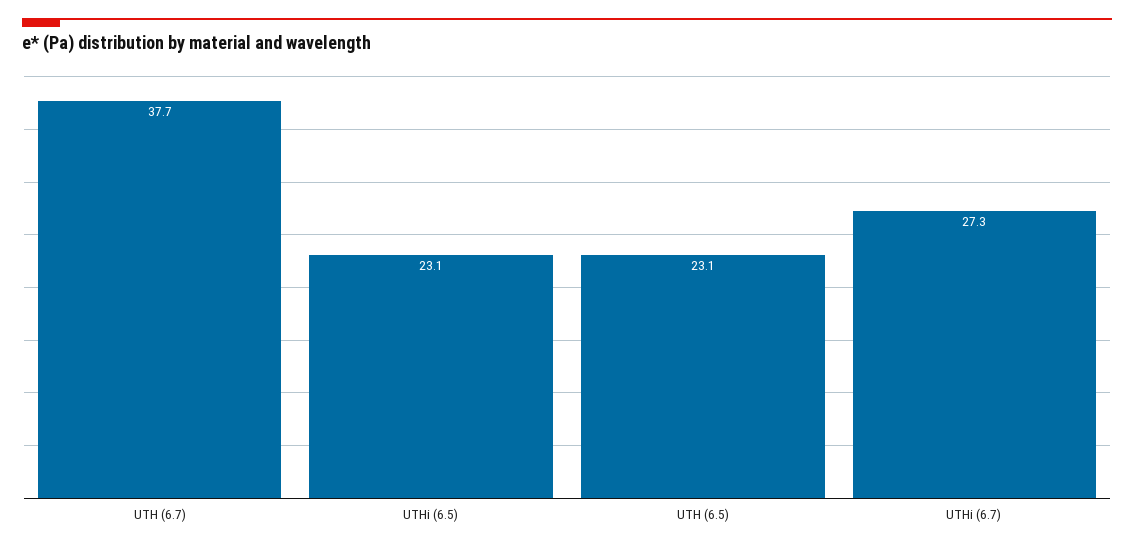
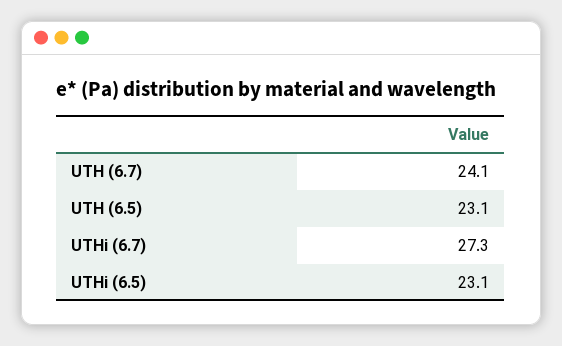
UTH (6.7): 37.7 -> 24.1

